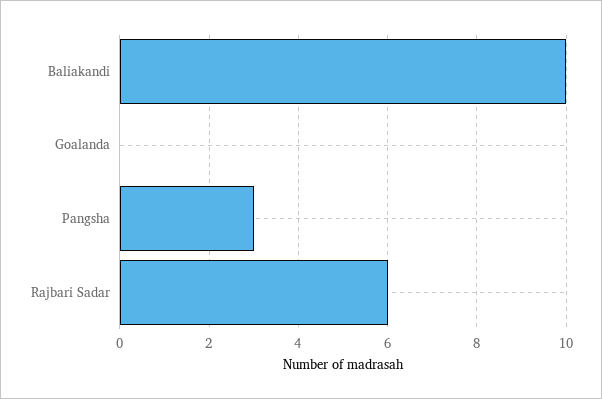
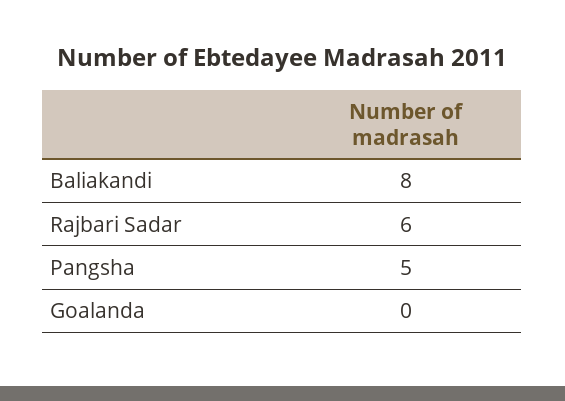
Baliakandi: 10 -> 8
Pangsha: 3 -> 5

